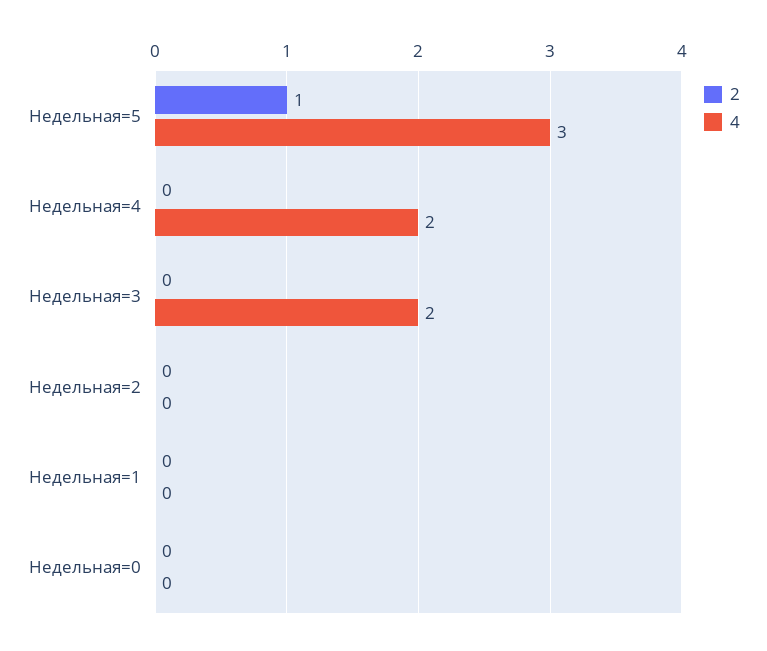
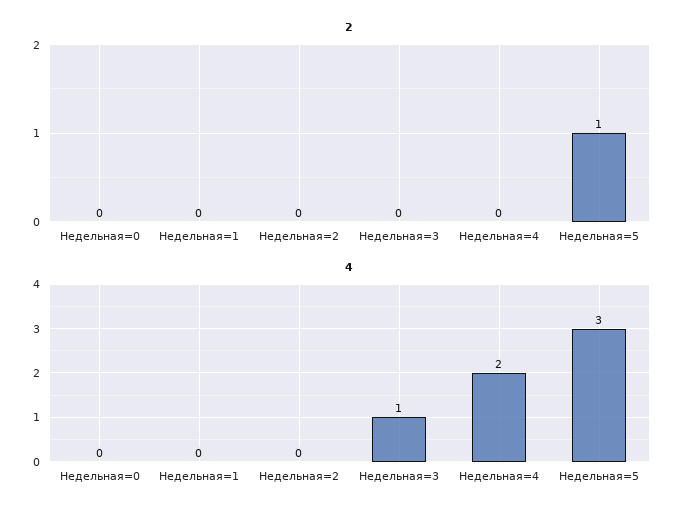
4, Недельная=3: 2 -> 1

